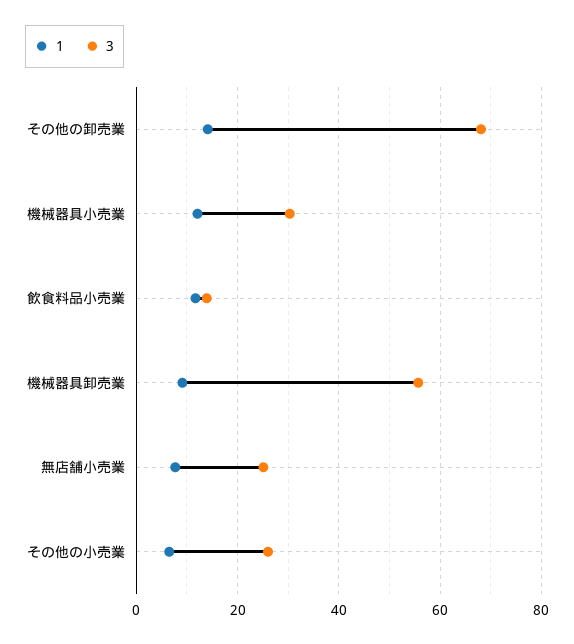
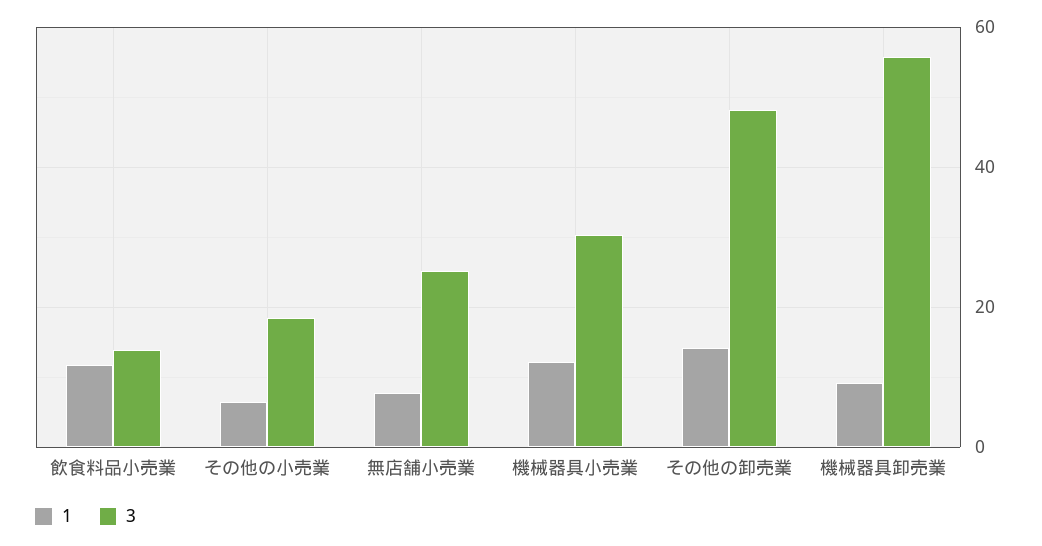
3, その他の卸売業: 68 -> 48
3, その他の小売業: 26 -> 18

